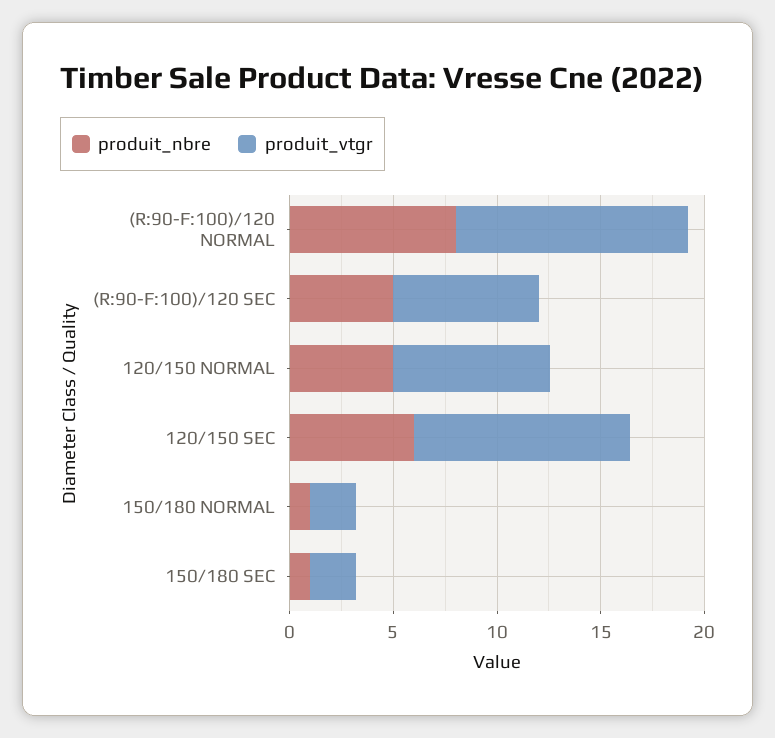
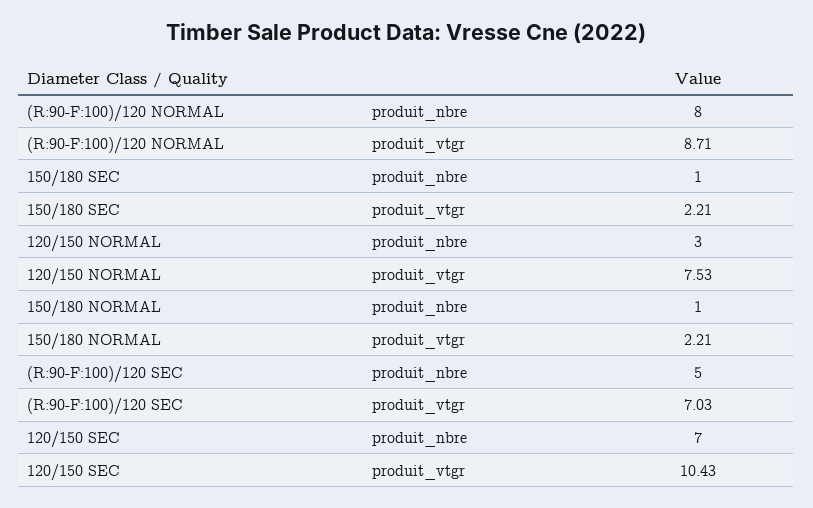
produit_vtgr, (R:90-F:100)/120 NORMAL: 11 -> 8.71
produit_nbre, 120/150 NORMAL: 5 -> 3
produit_nbre, 120/150 SEC: 6 -> 7

